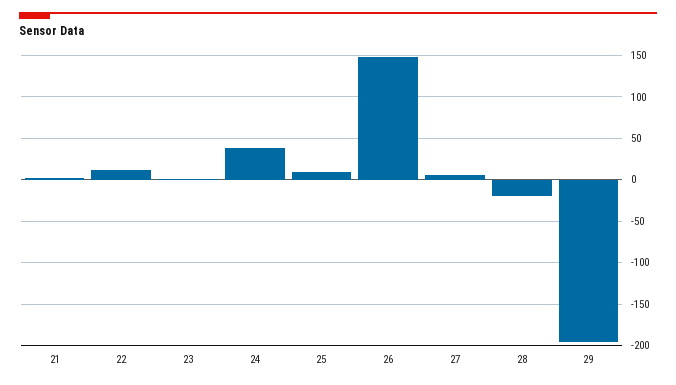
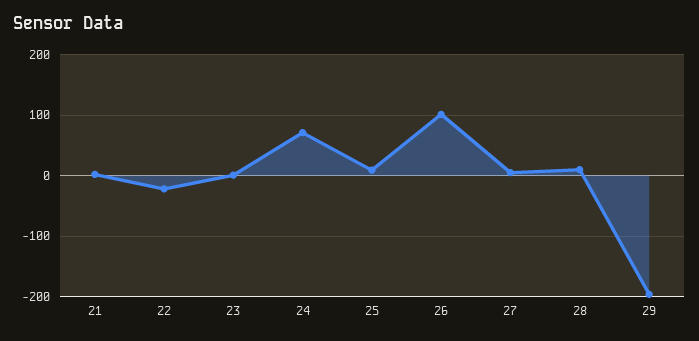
22: 10 -> -20
24: 40 -> 70
26: 150 -> 100
28: -20 -> 10

